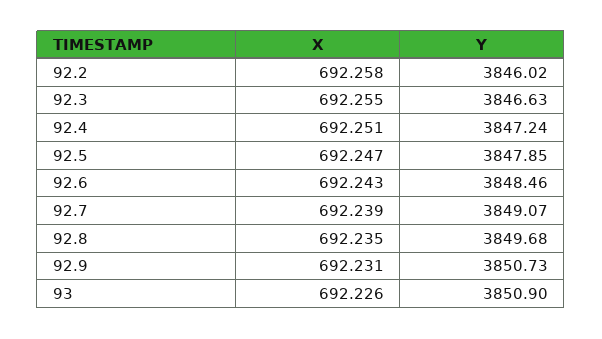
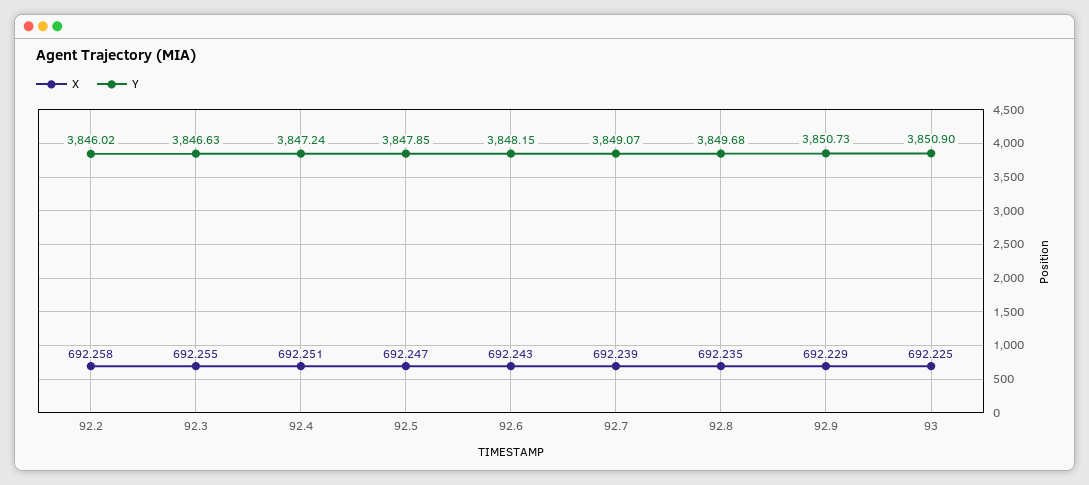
Y, 92.6: 3848.46 -> 3848.15
X, 92.9: 692.231 -> 692.229
X, 93: 692.226 -> 692.225

